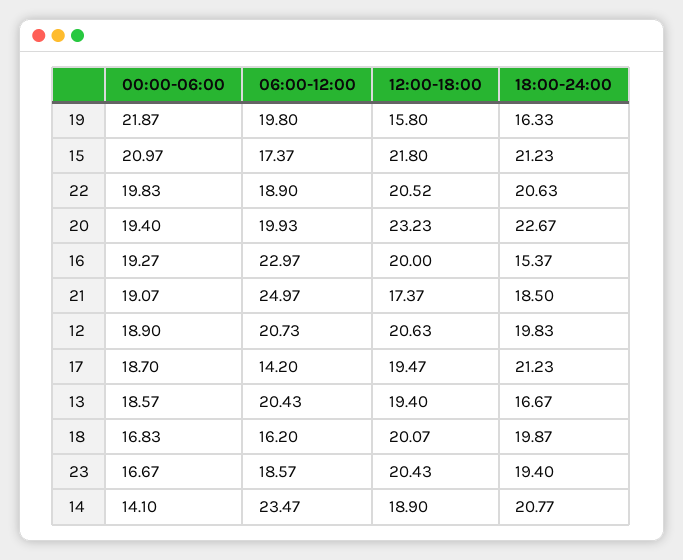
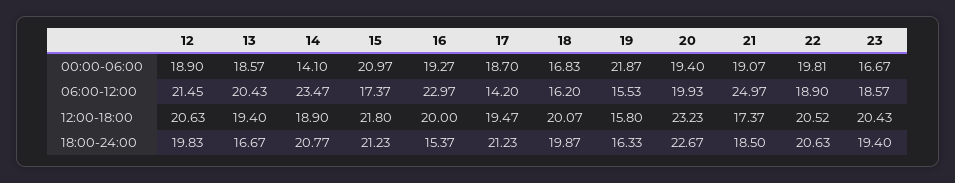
06:00-12:00, 19: 19.8 -> 15.53
00:00-06:00, 22: 19.83 -> 19.81
06:00-12:00, 12: 20.73 -> 21.45

